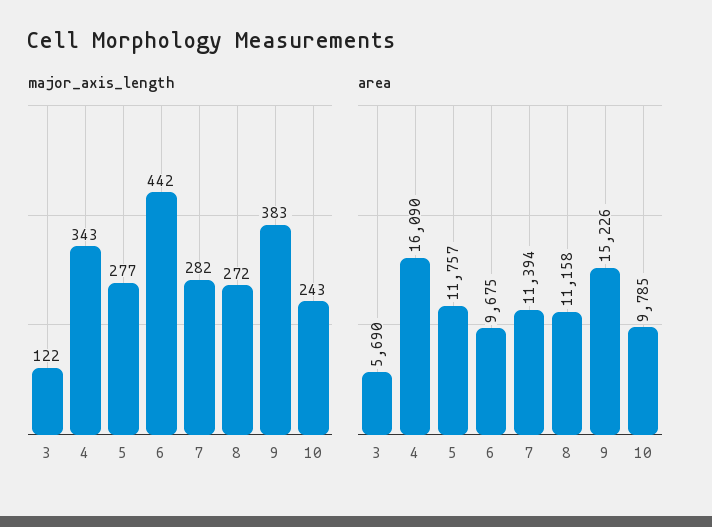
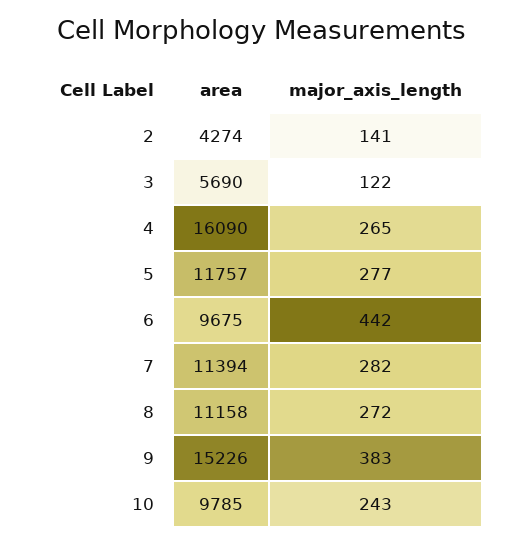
major_axis_length, 4: 343 -> 265
area, 2: none -> 4274
major_axis_length, 2: none -> 141

